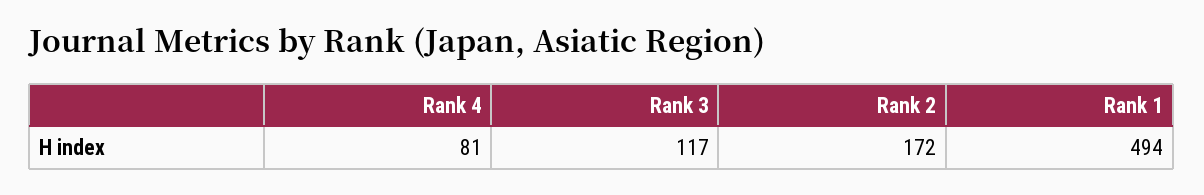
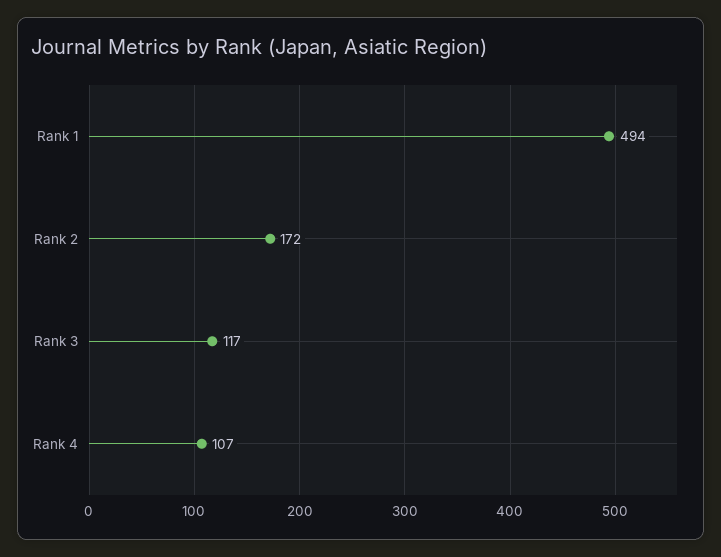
Rank 4: 81 -> 107

